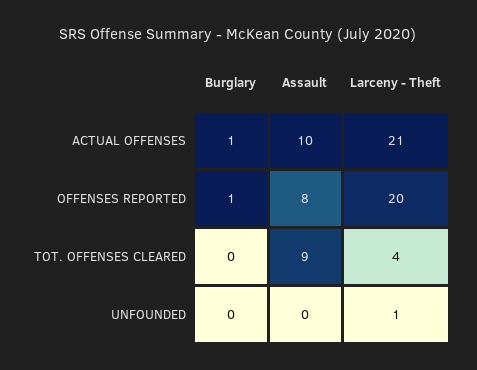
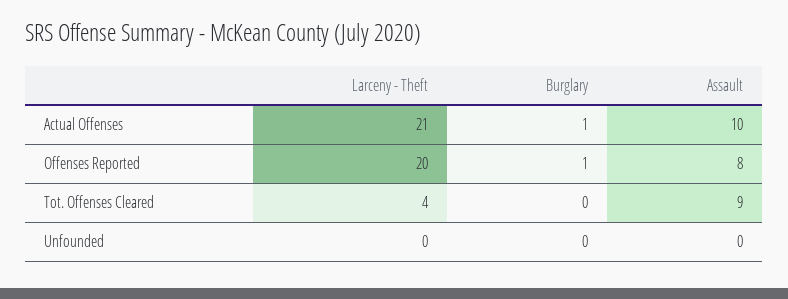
Larceny - Theft, UNFOUNDED: 1 -> 0

